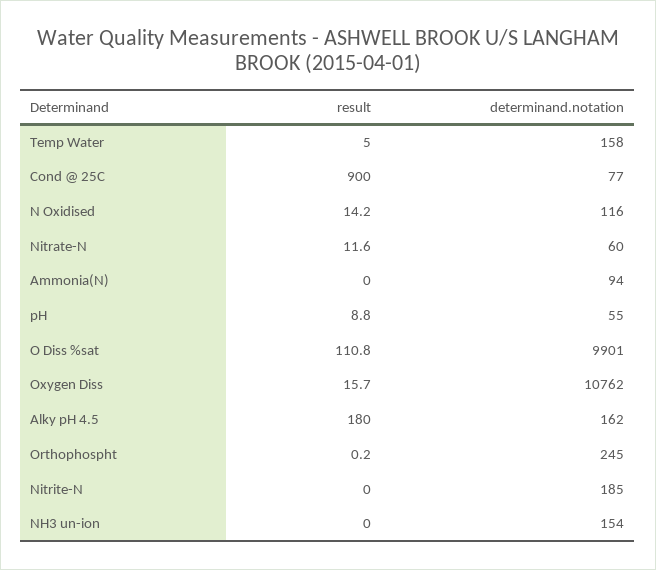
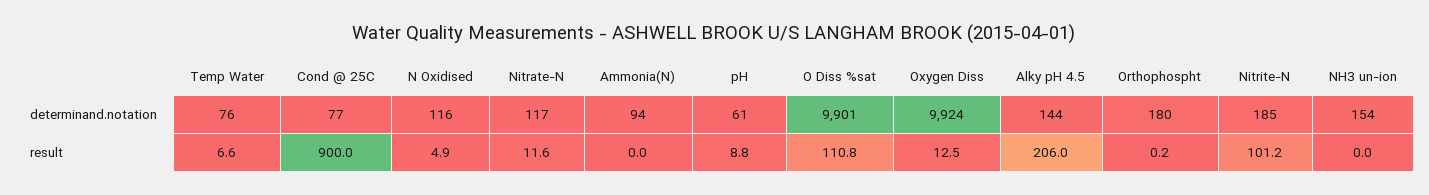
result, Temp Water: 5 -> 6.6
determinand.notation, Temp Water: 158 -> 76
result, N Oxidised: 14.2 -> 4.9
determinand.notation, Nitrate-N: 60 -> 117
determinand.notation, pH: 55 -> 61
result, Oxygen Diss: 15.7 -> 12.5
determinand.notation, Oxygen Diss: 10762 -> 9924
result, Alky pH 4.5: 180 -> 206
determinand.notation, Alky pH 4.5: 162 -> 144
determinand.notation, Orthophospht: 245 -> 180
result, Nitrite-N: 0 -> 101.2

